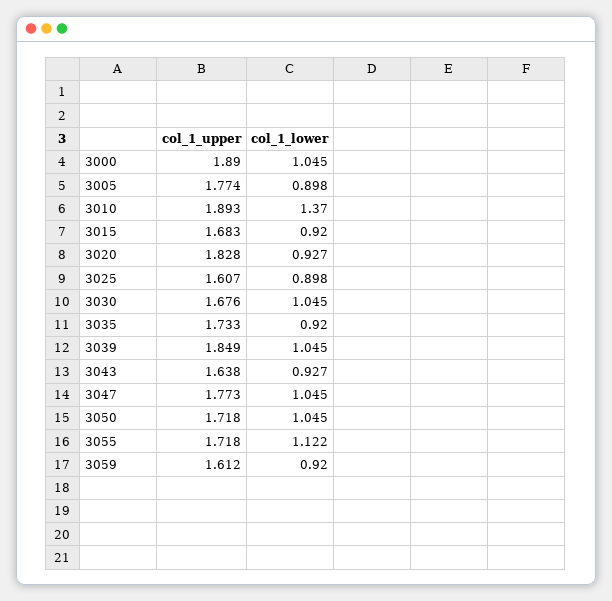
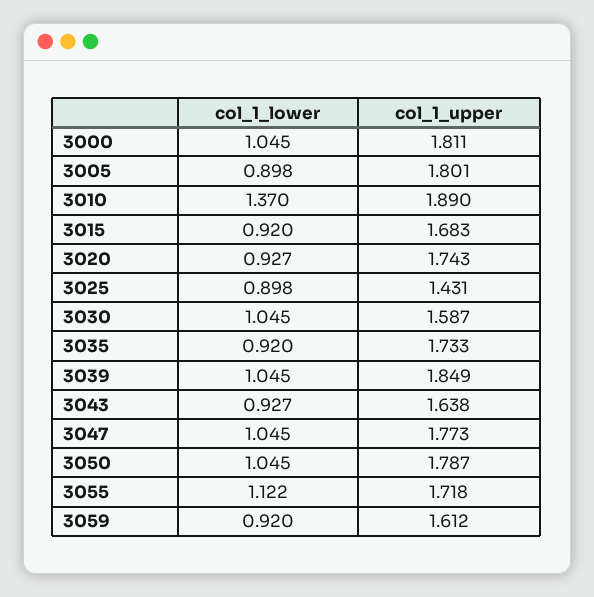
col_1_upper, 3000: 1.89 -> 1.811
col_1_upper, 3005: 1.774 -> 1.801
col_1_upper, 3010: 1.893 -> 1.89
col_1_upper, 3020: 1.828 -> 1.743
col_1_upper, 3025: 1.607 -> 1.431
col_1_upper, 3030: 1.676 -> 1.587
col_1_upper, 3050: 1.718 -> 1.787

